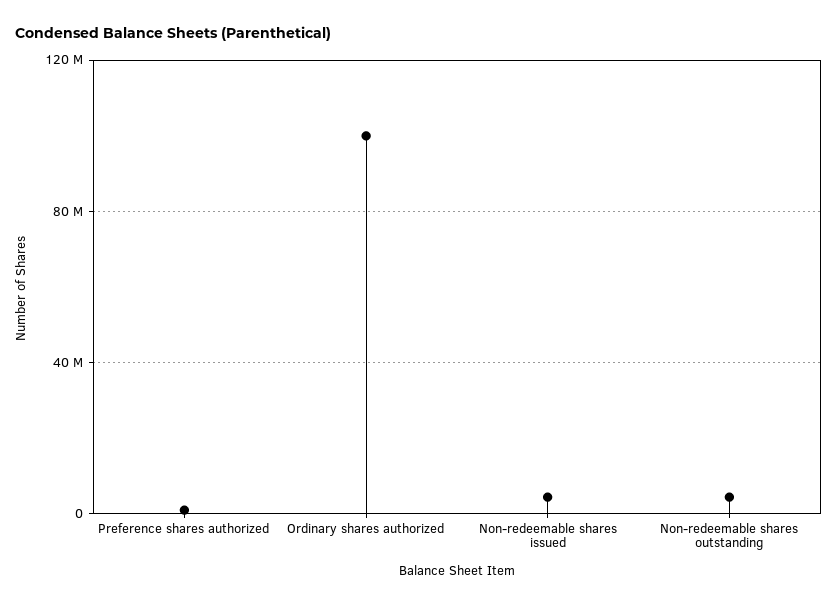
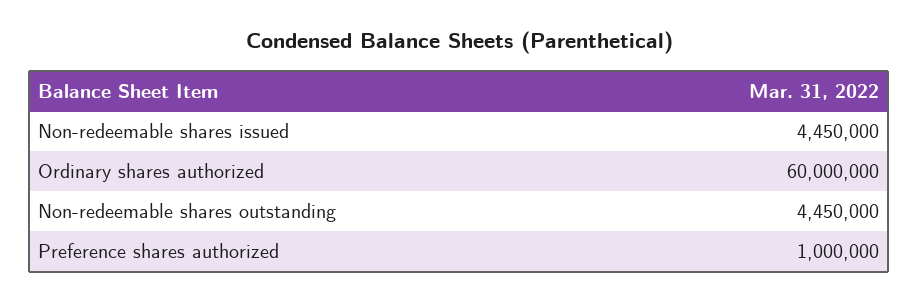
Ordinary shares authorized: 100000000 -> 60000000

